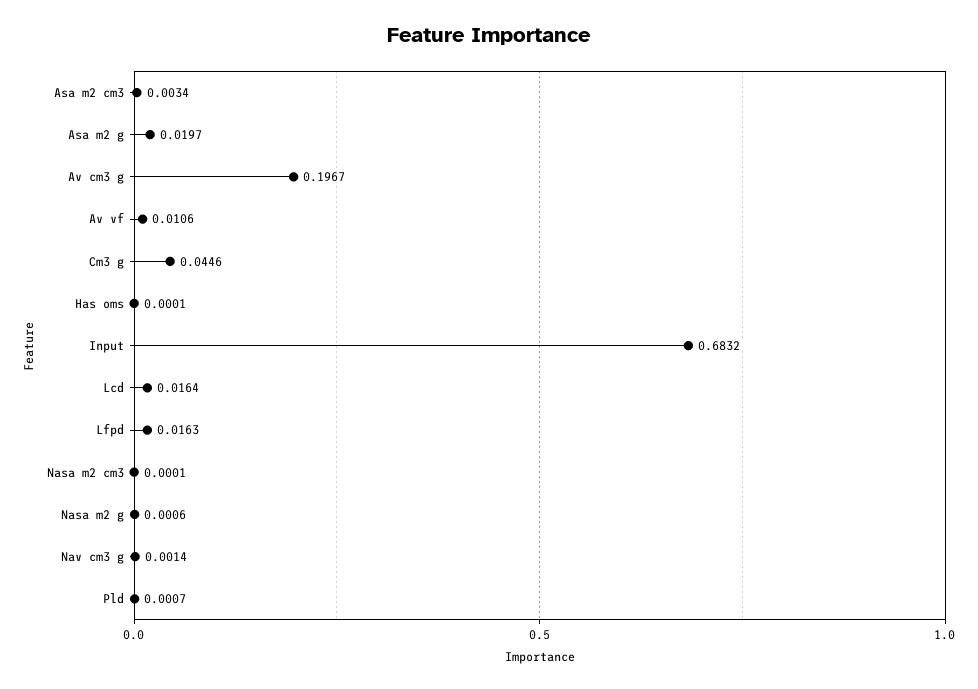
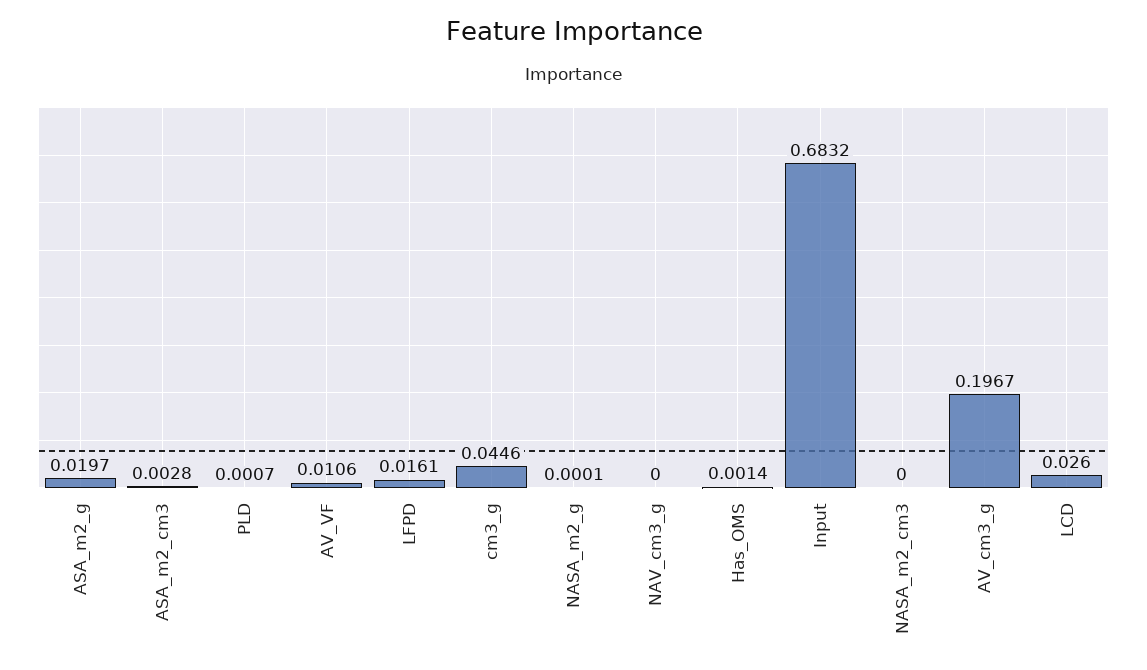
Asa m2 cm3: 0.0034 -> 0.0028
Has oms: 0.0001 -> 0.0014
Lcd: 0.0164 -> 0.026
Lfpd: 0.0163 -> 0.0161
Nasa m2 cm3: 0.0001 -> 0
Nasa m2 g: 0.0006 -> 0.0001
Nav cm3 g: 0.0014 -> 0

